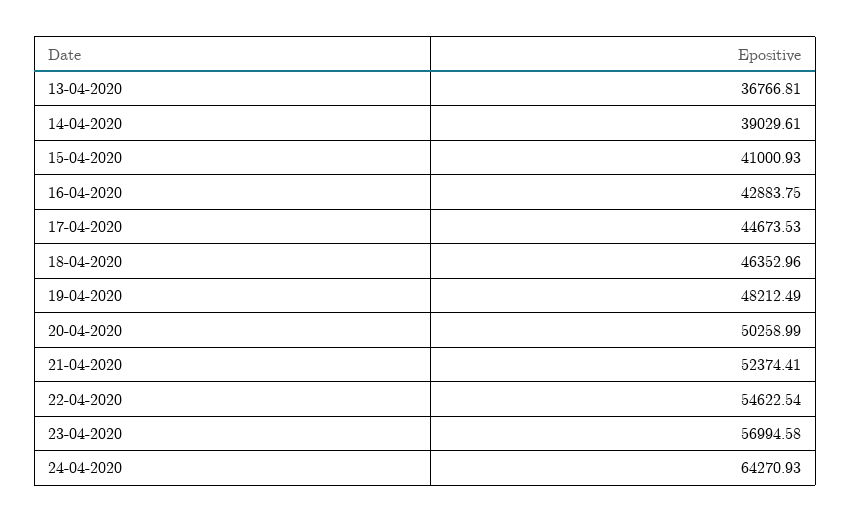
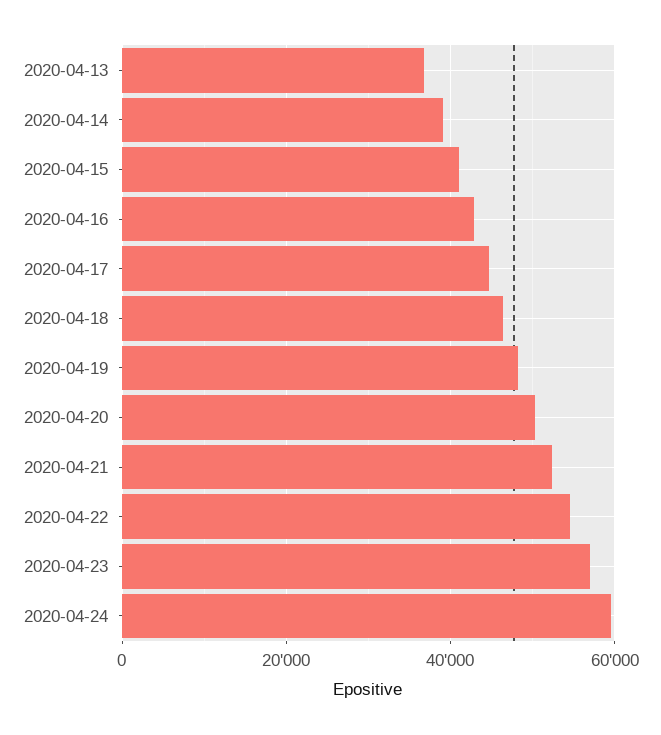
24-04-2020: 64270.93 -> 60000

